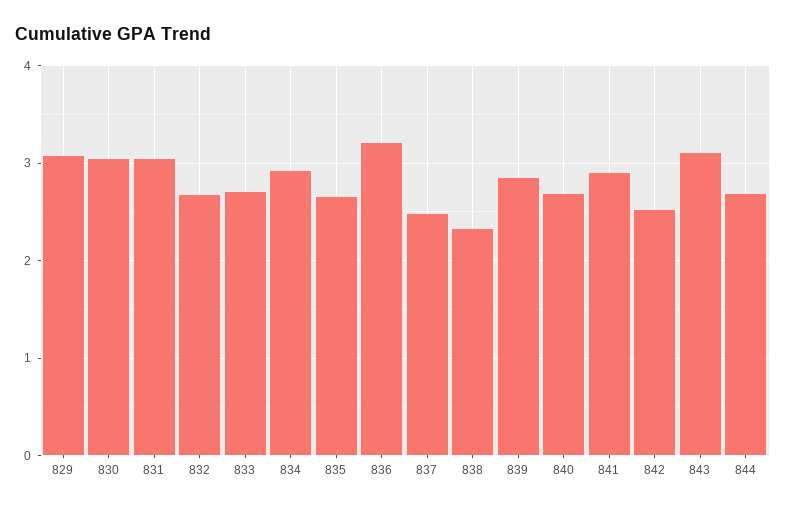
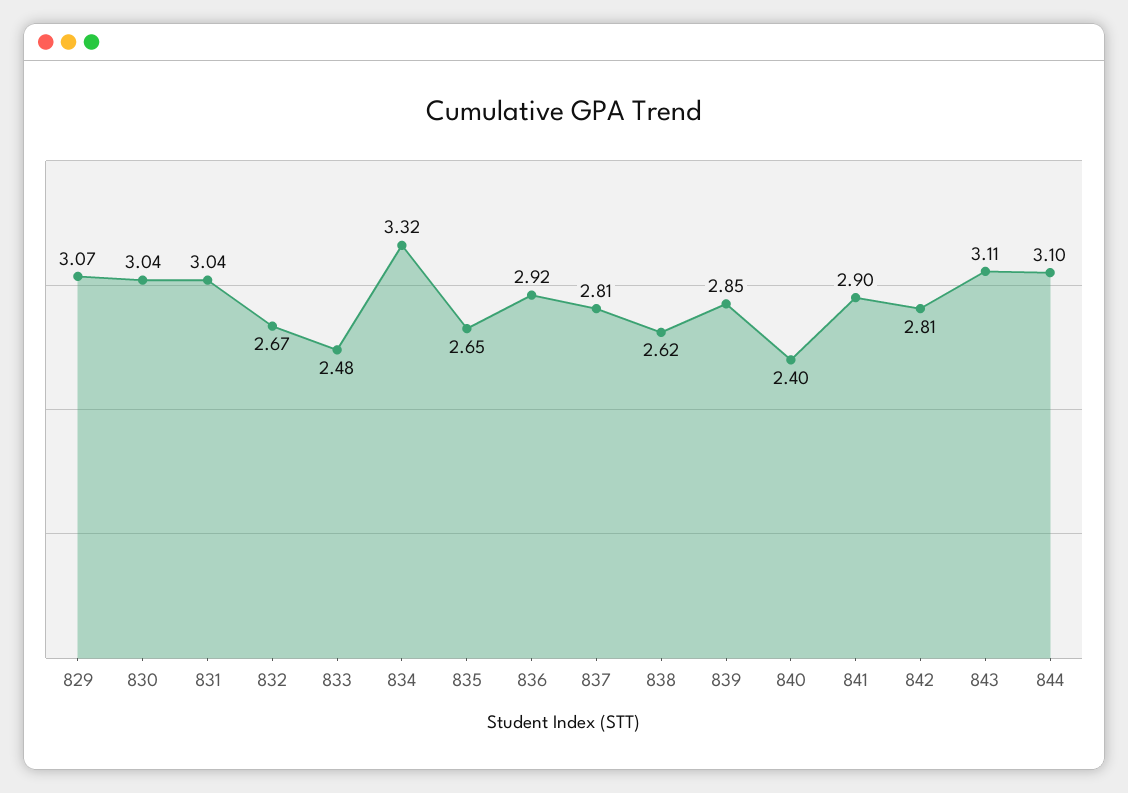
833: 2.7 -> 2.48
834: 2.9 -> 3.32
836: 3.2 -> 2.92
837: 2.5 -> 2.81
838: 2.3 -> 2.62
840: 2.7 -> 2.4
842: 2.5 -> 2.81
844: 2.7 -> 3.1

